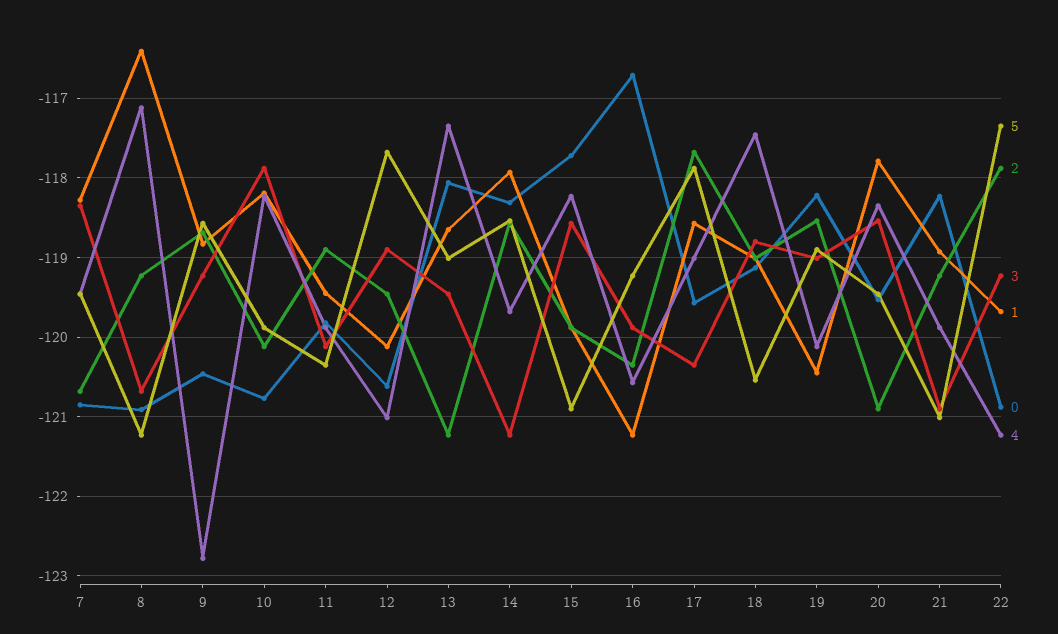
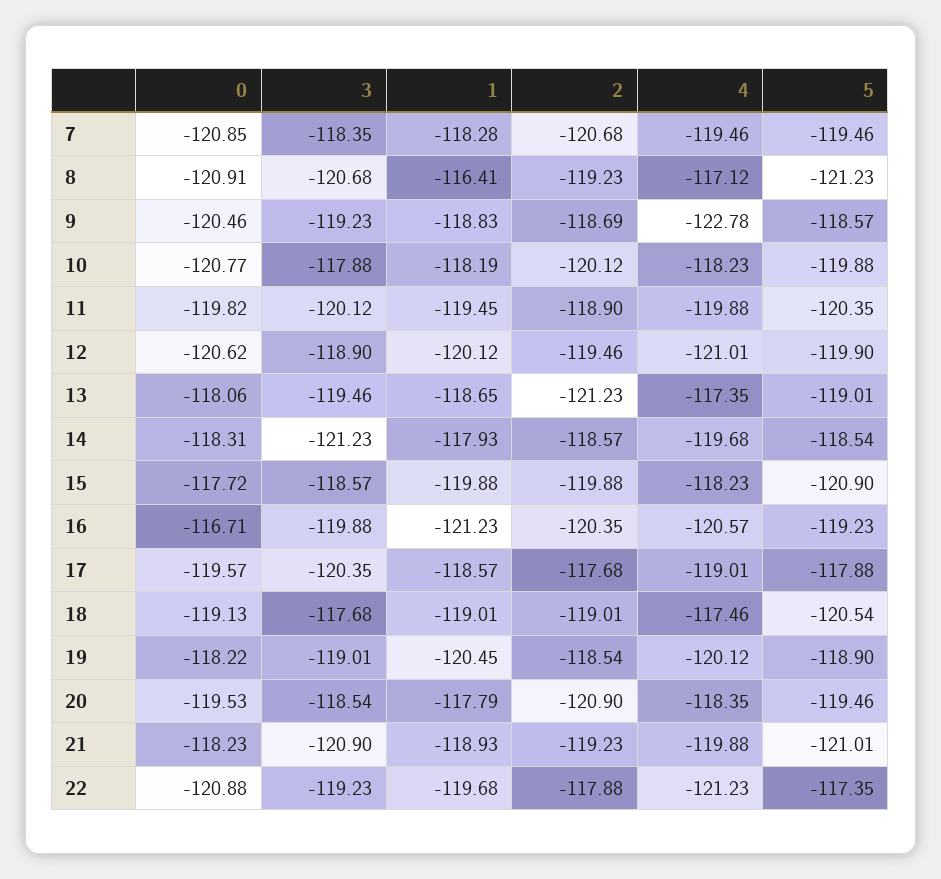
5, 12: -117.7 -> -119.9
3, 18: -118.8 -> -117.68

